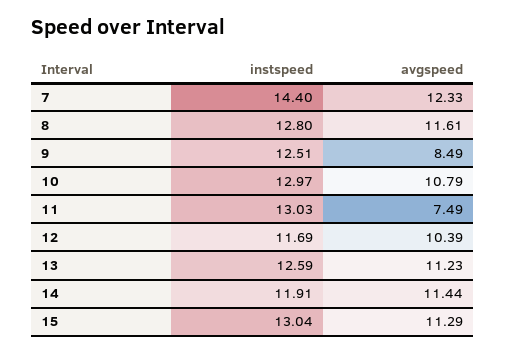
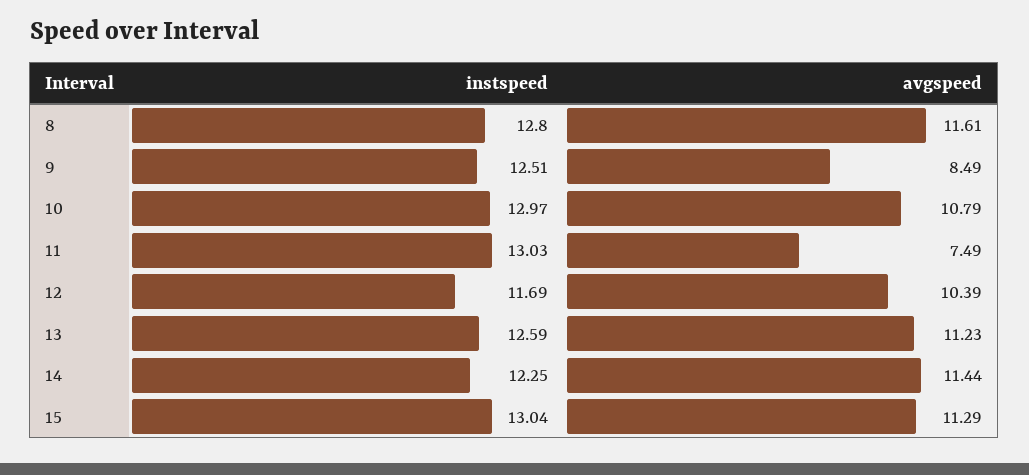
instspeed, 7: 14.4 -> none
avgspeed, 7: 12.33 -> none
instspeed, 14: 11.91 -> 12.25

